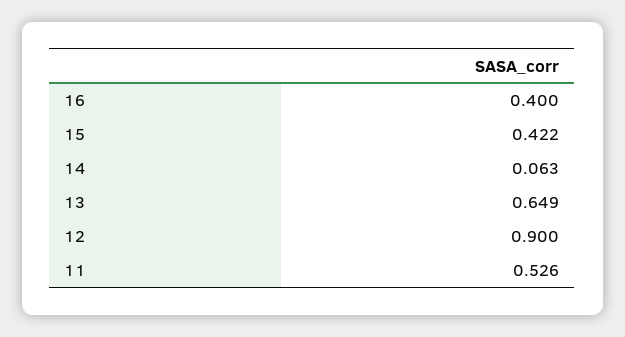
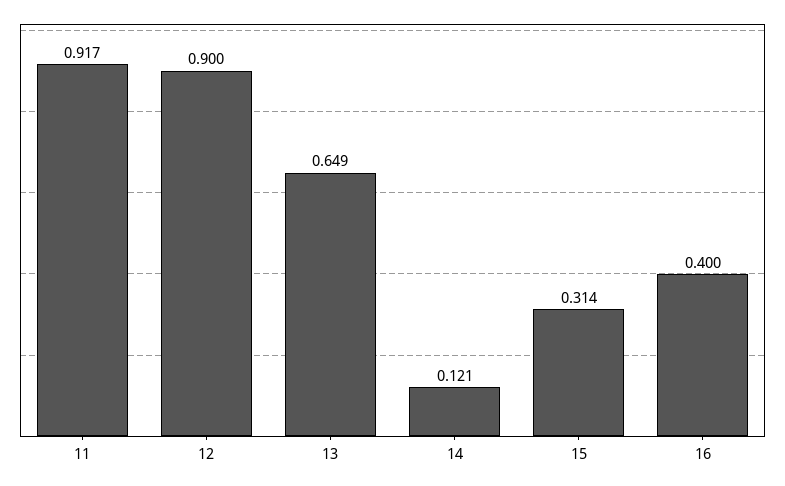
15: 0.422 -> 0.314
14: 0.063 -> 0.121
11: 0.526 -> 0.917

